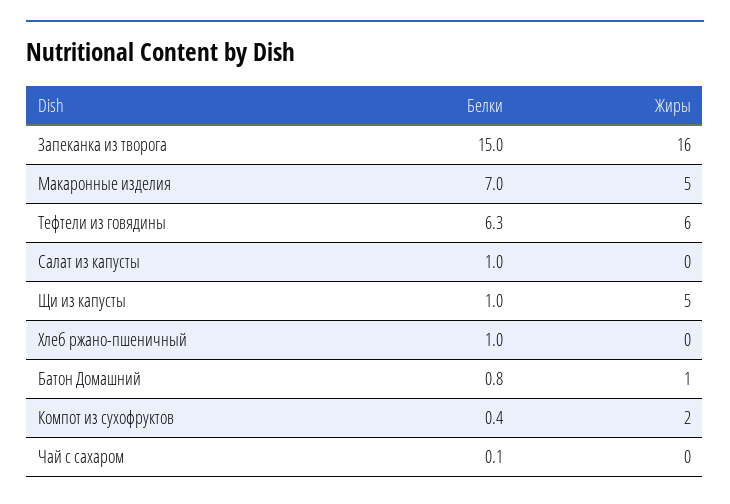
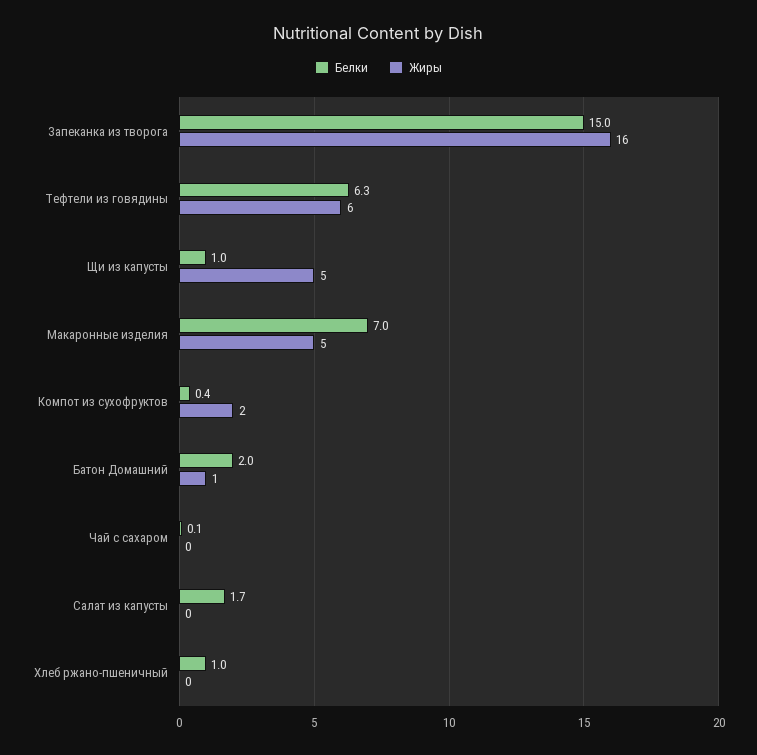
Белки, Салат из капусты: 1 -> 1.7
Белки, Батон Домашний: 0.8 -> 2

